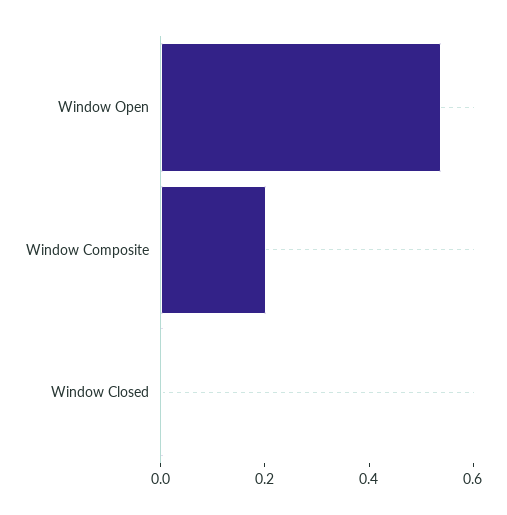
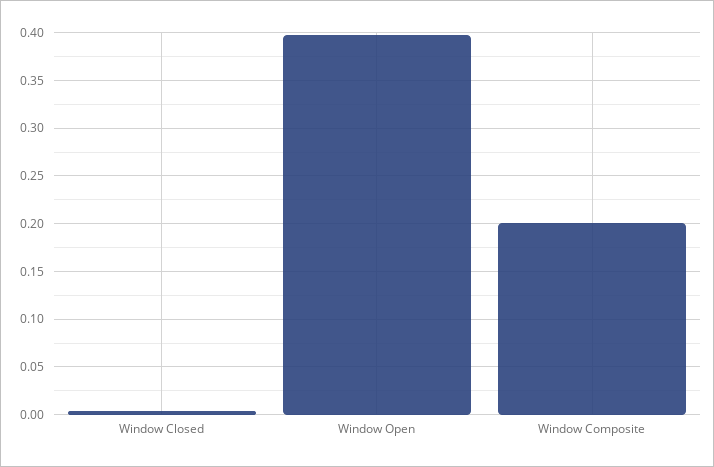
Window Open: 0.55 -> 0.4

